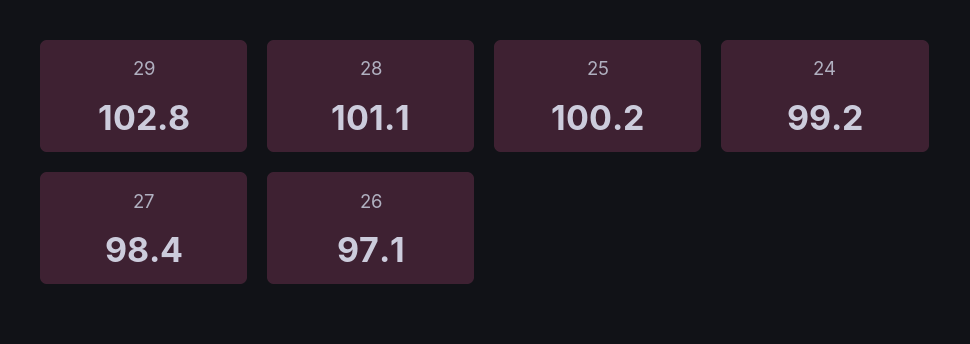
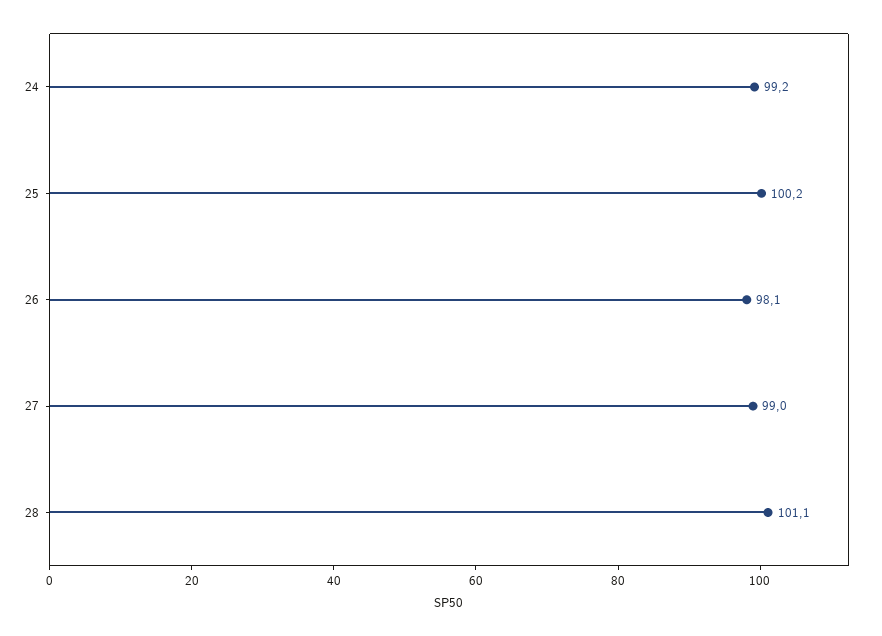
29: 102.8 -> none
27: 98.4 -> 99
26: 97.1 -> 98.1

